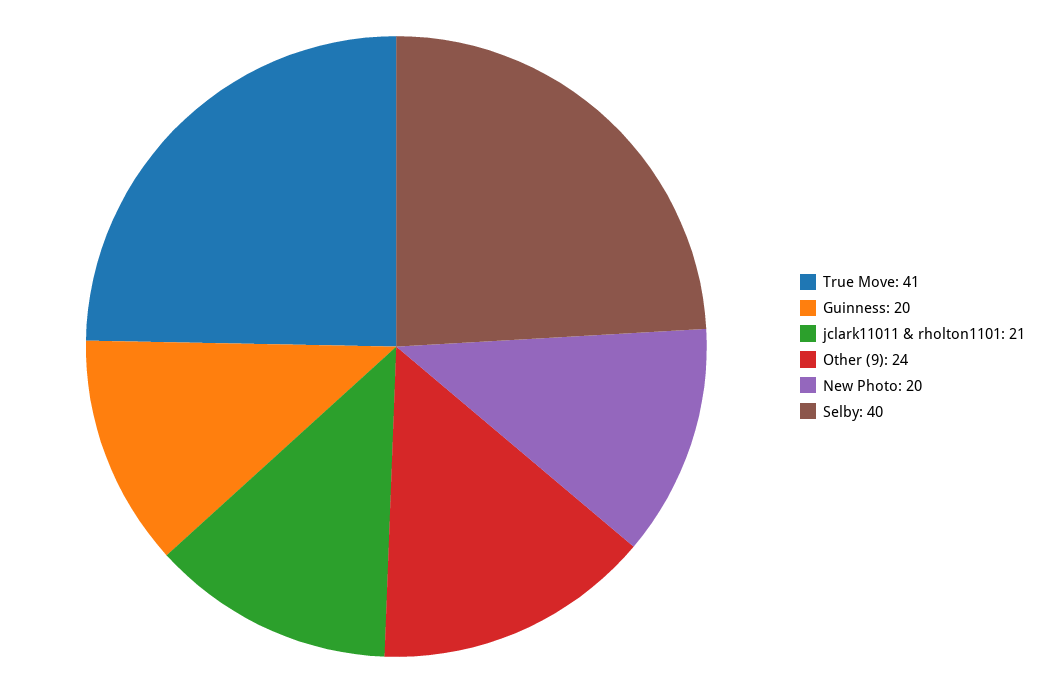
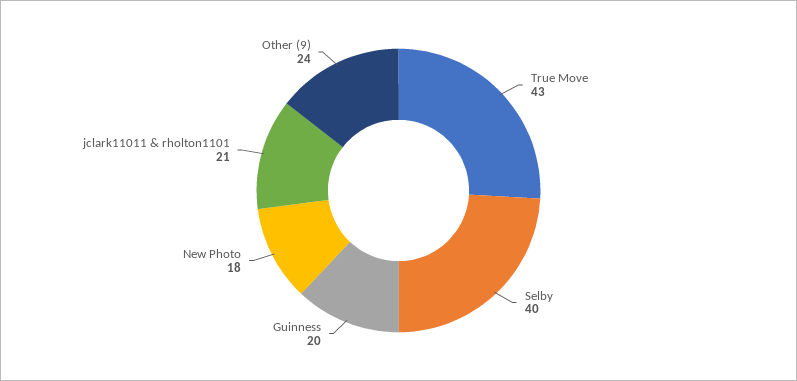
True Move: 41 -> 43
New Photo: 20 -> 18

